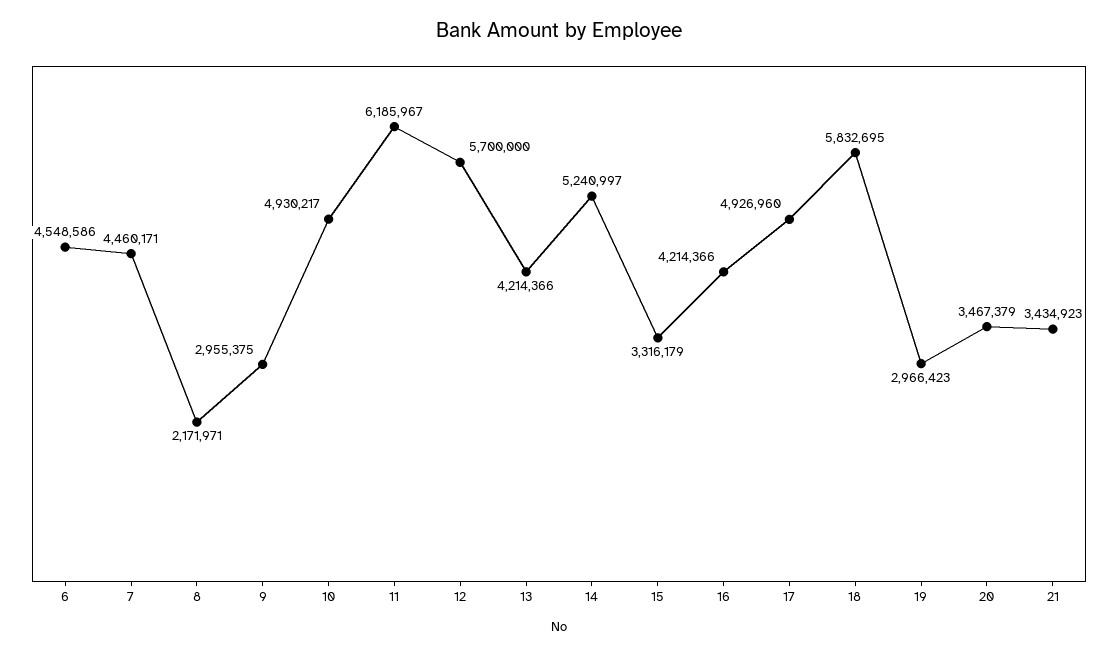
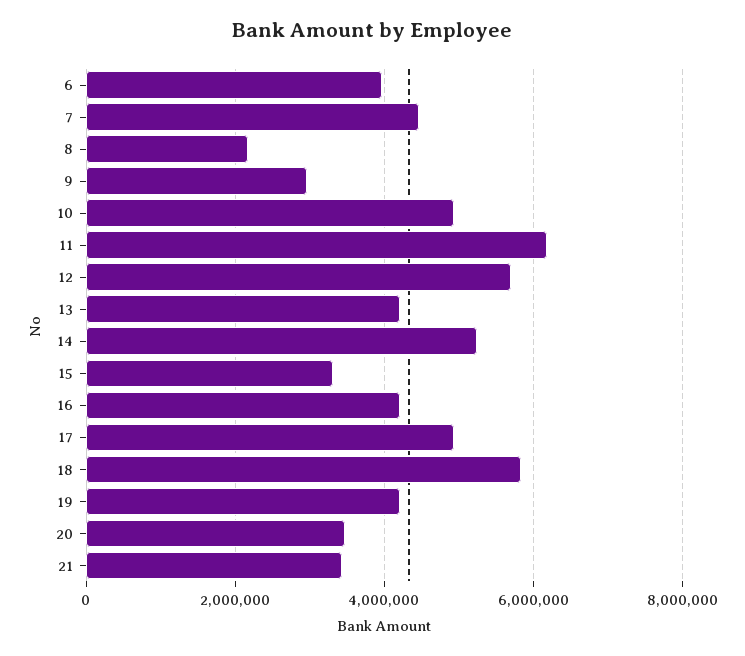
6: 4548586 -> 4000000
19: 2966423 -> 4200000

